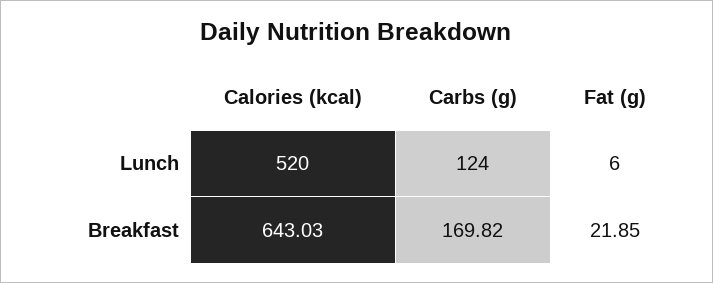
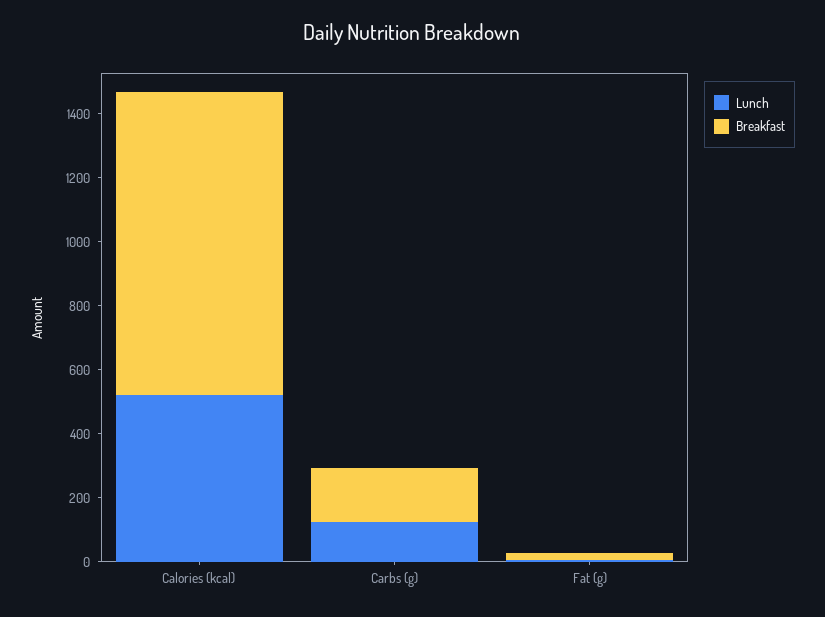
Breakfast, Calories (kcal): 643.03 -> 950

